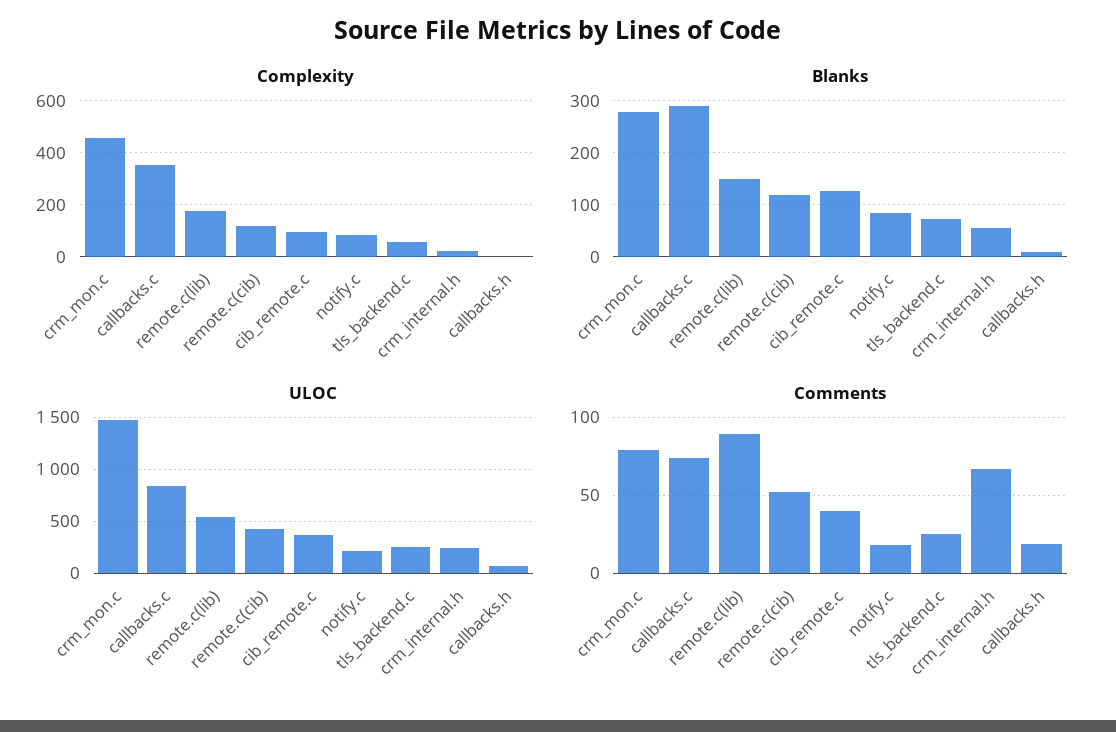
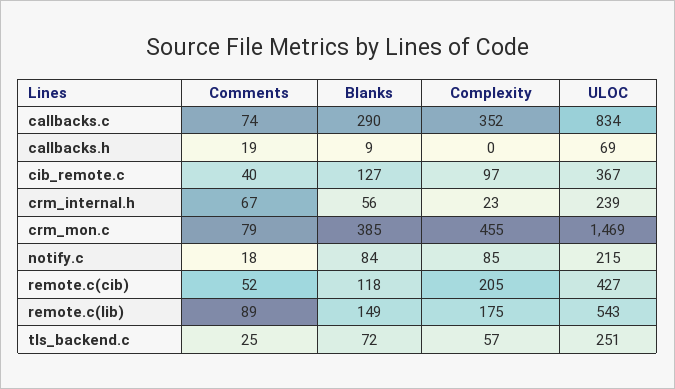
Complexity, remote.c(cib): 125 -> 205
Blanks, crm_mon.c: 280 -> 385

